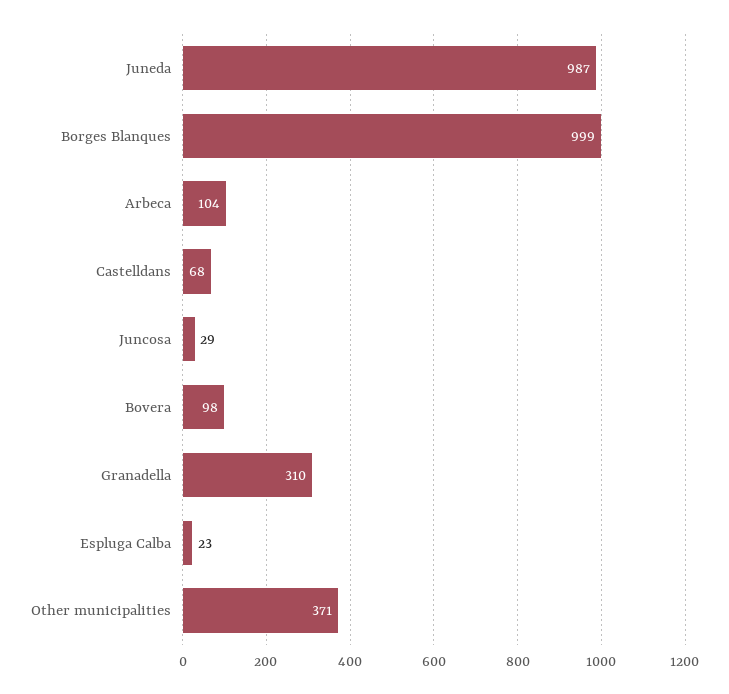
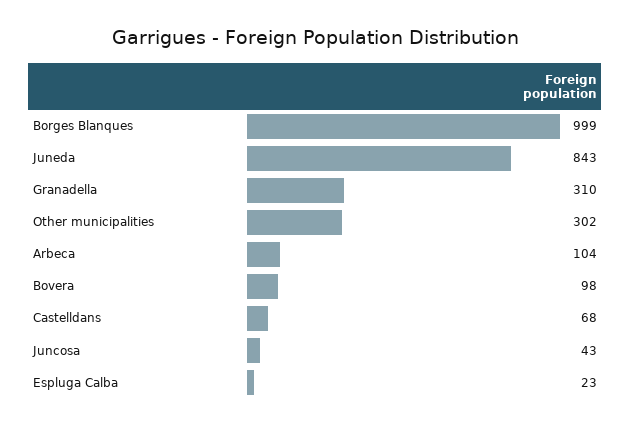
Juneda: 987 -> 843
Juncosa: 29 -> 43
Other municipalities: 371 -> 302

